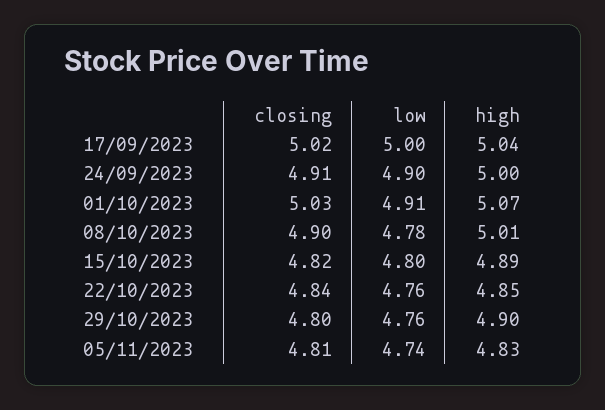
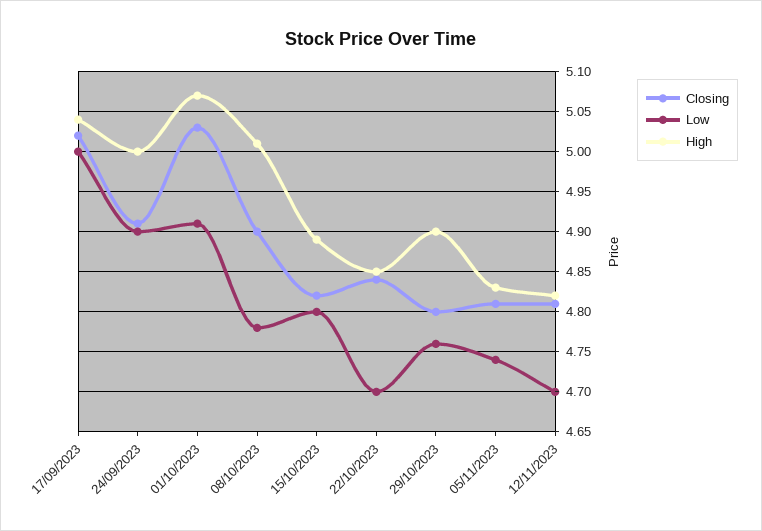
low, 22/10/2023: 4.76 -> 4.7
closing, 12/11/2023: none -> 4.81
low, 12/11/2023: none -> 4.7
high, 12/11/2023: none -> 4.82

